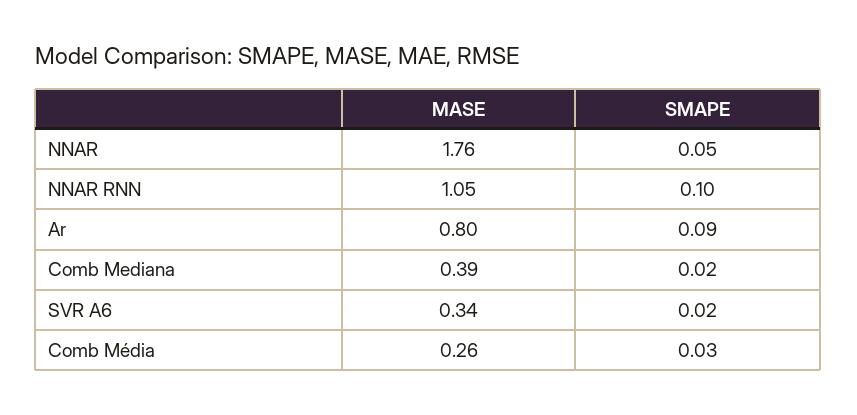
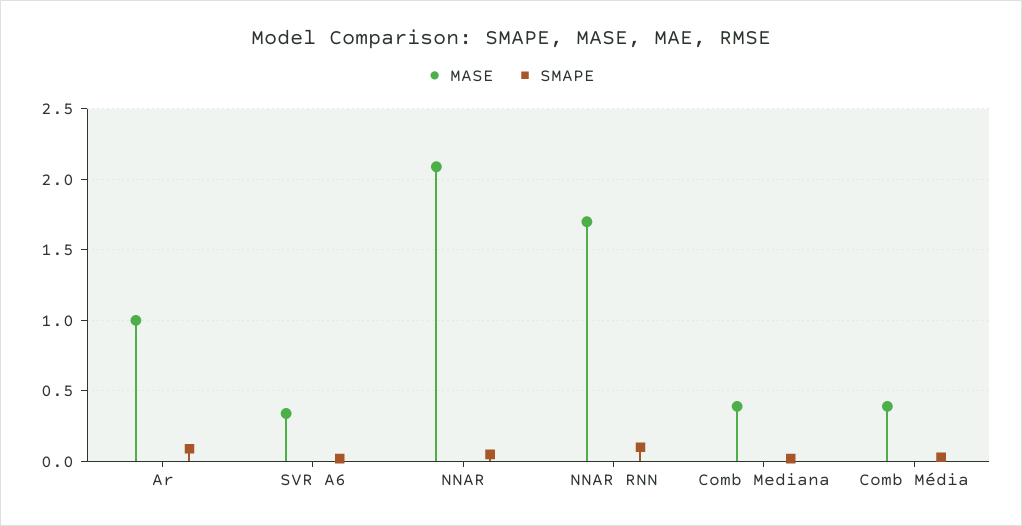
MASE, NNAR: 1.76 -> 2.1
MASE, NNAR RNN: 1.05 -> 1.7
MASE, Ar: 0.8 -> 1
MASE, Comb Média: 0.26 -> 0.4

